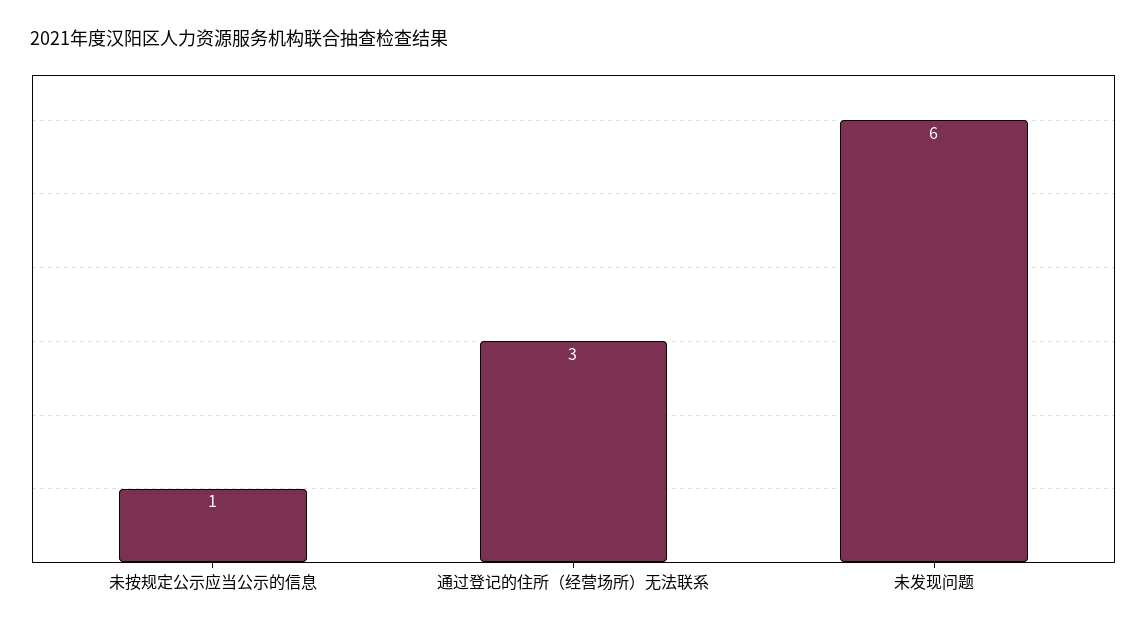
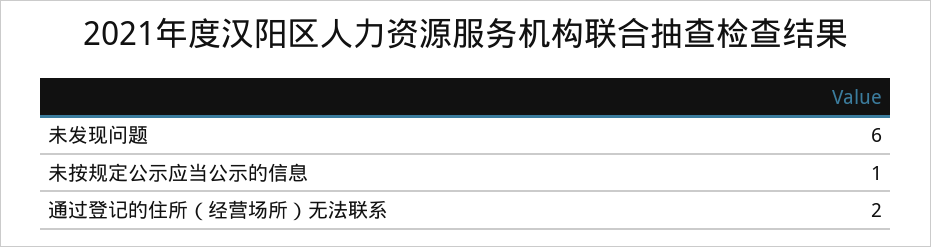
通过登记的住所（经营场所）无法联系: 3 -> 2

